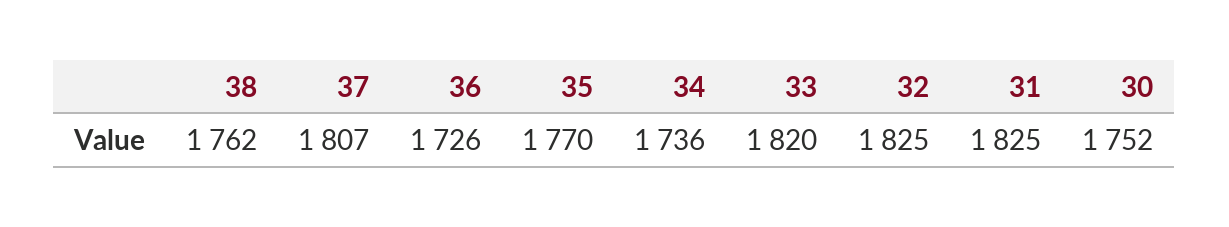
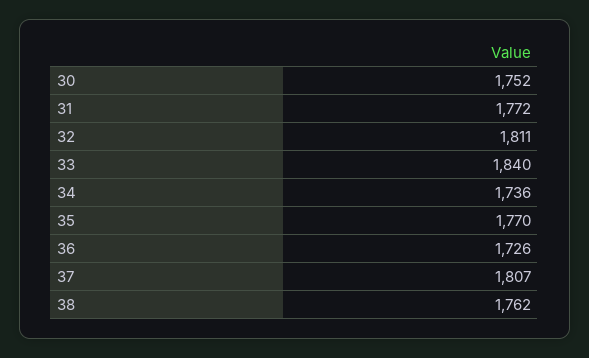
33: 1820 -> 1840
32: 1825 -> 1811
31: 1825 -> 1772

